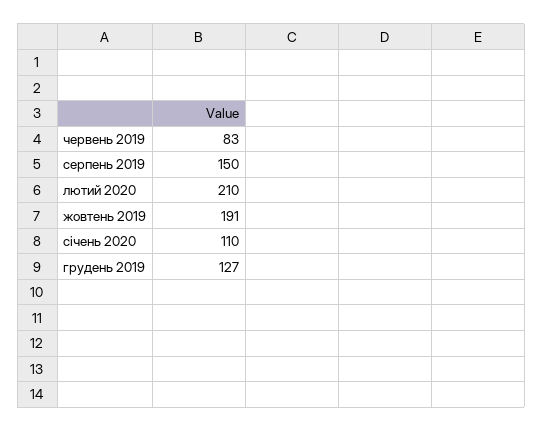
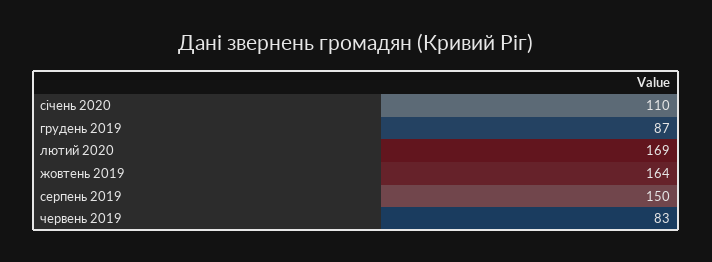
лютий 2020: 210 -> 169
жовтень 2019: 191 -> 164
грудень 2019: 127 -> 87

